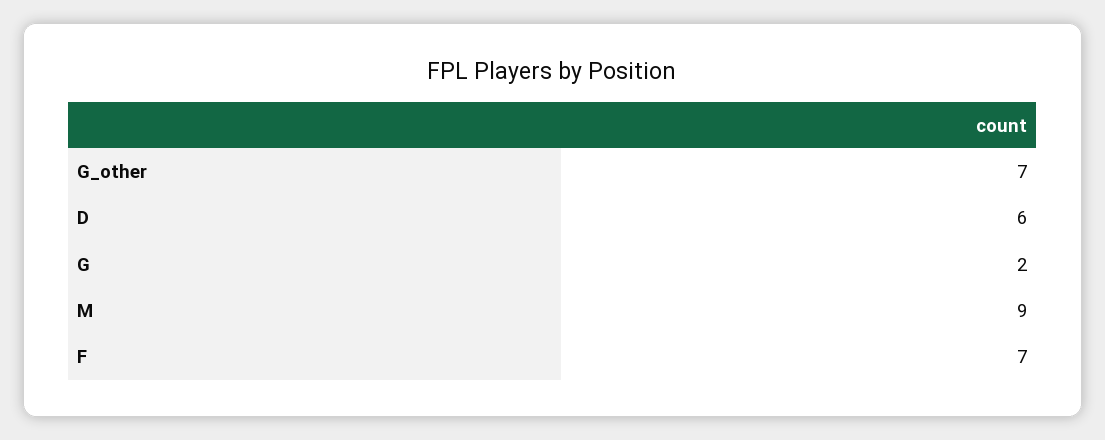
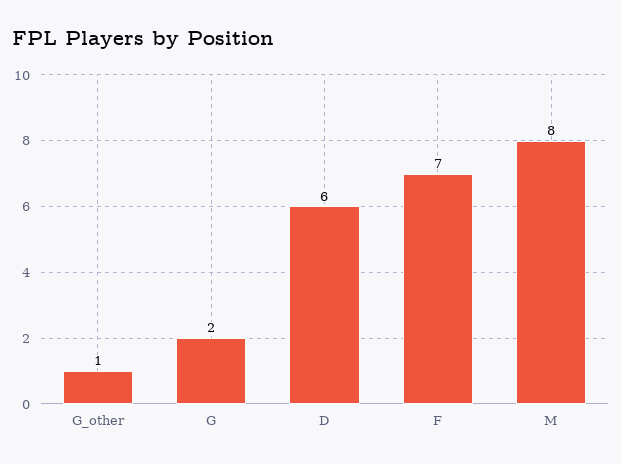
G_other: 7 -> 1
M: 9 -> 8

